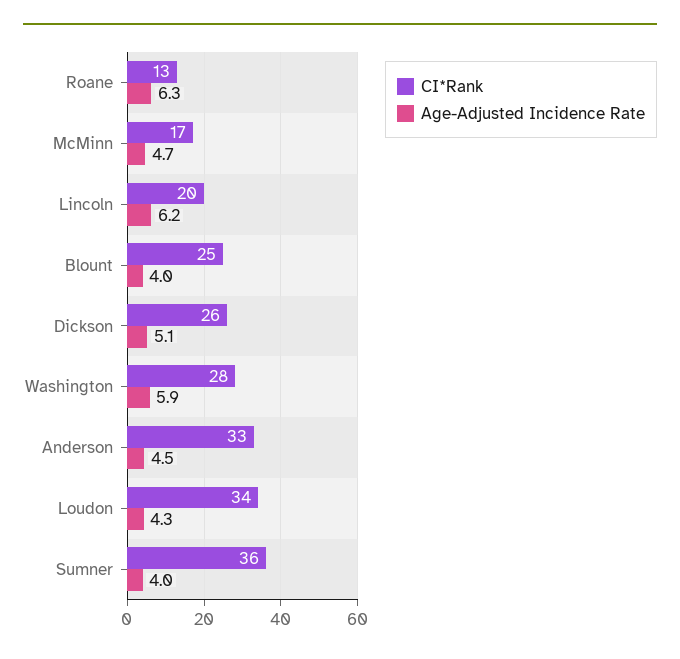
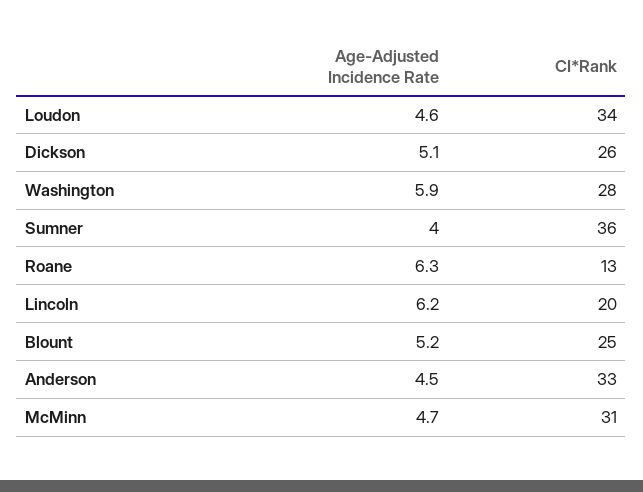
CI*Rank, McMinn: 17 -> 31
Age-Adjusted Incidence Rate, Blount: 4 -> 5.2
Age-Adjusted Incidence Rate, Loudon: 4.3 -> 4.6

